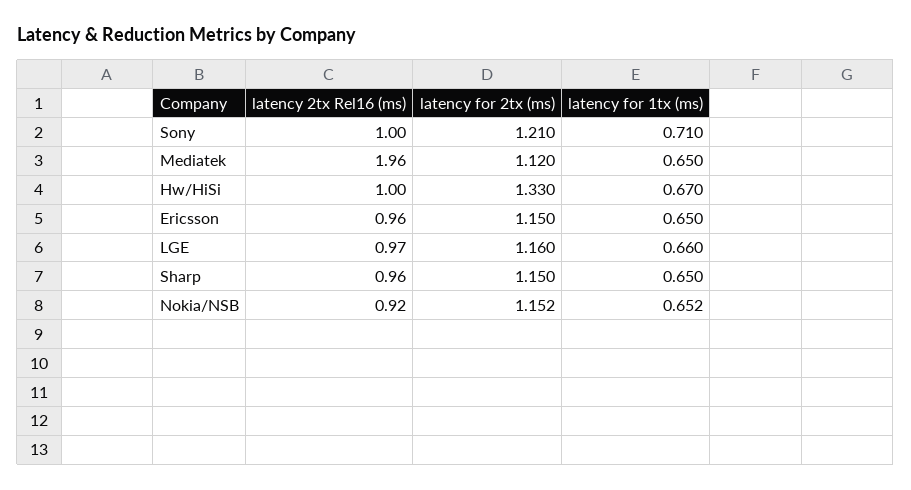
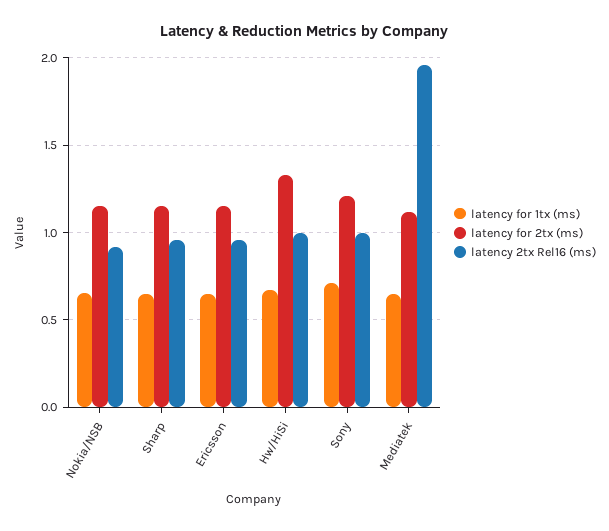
latency 2tx Rel16 (ms), LGE: 0.97 -> none
latency for 2tx (ms), LGE: 1.16 -> none
latency for 1tx (ms), LGE: 0.66 -> none

